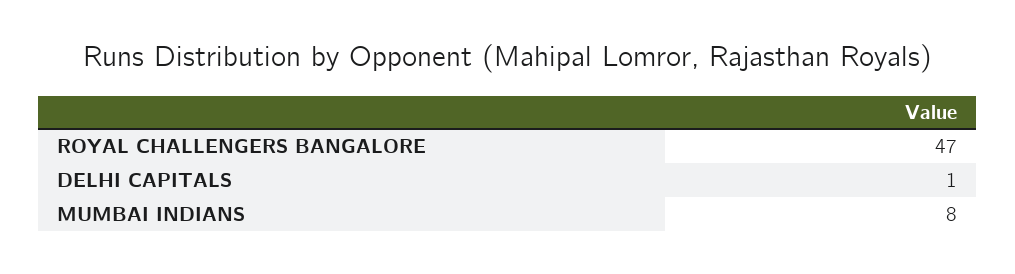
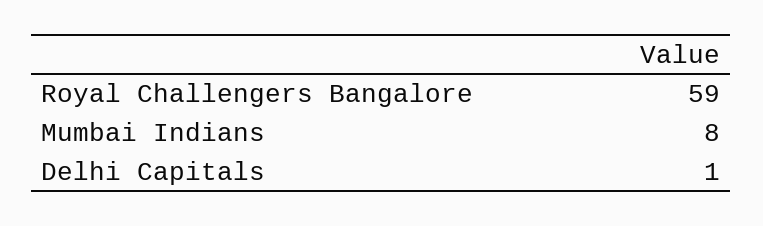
ROYAL CHALLENGERS BANGALORE: 47 -> 59

